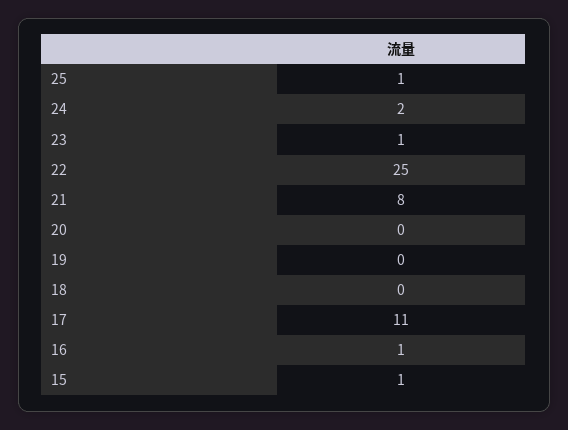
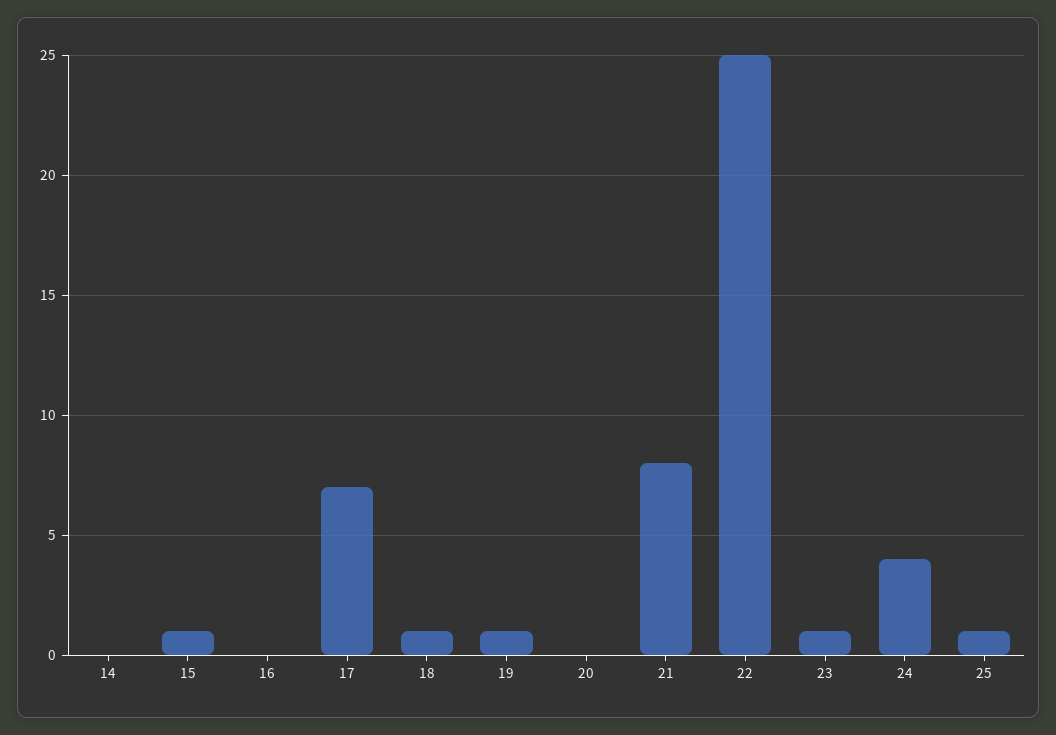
24: 2 -> 4
19: 0 -> 1
18: 0 -> 1
17: 11 -> 7
16: 1 -> 0
14: none -> 0

